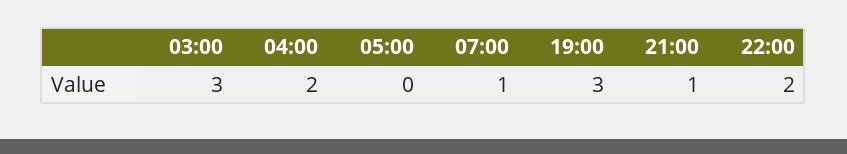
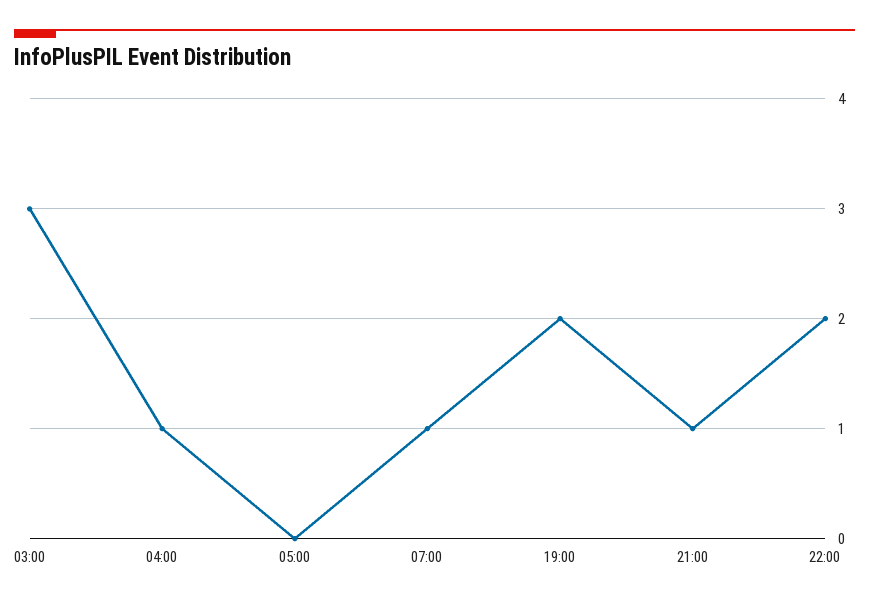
04:00: 2 -> 1
19:00: 3 -> 2

